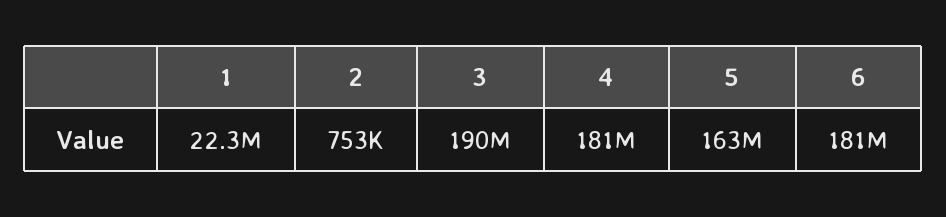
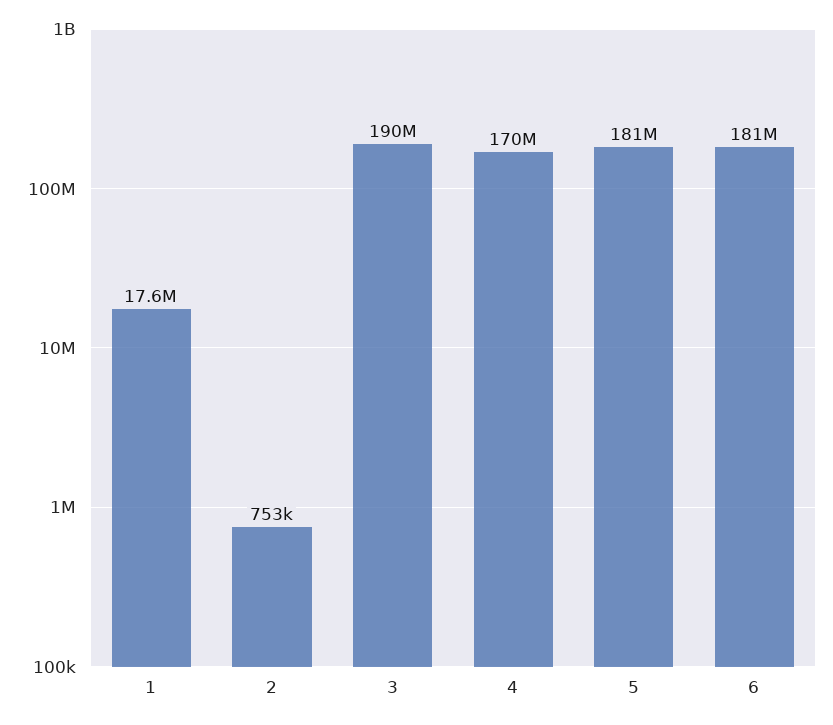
1: 22300000 -> 17600000
4: 181000000 -> 170000000
5: 163000000 -> 181000000

